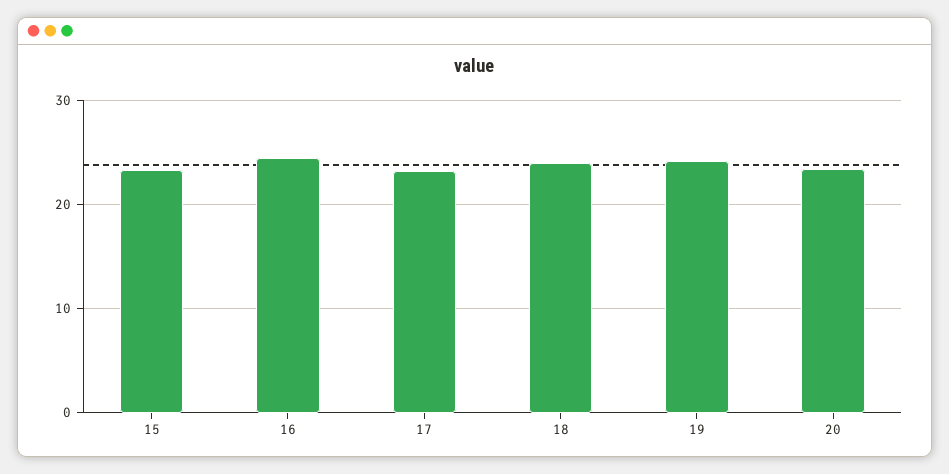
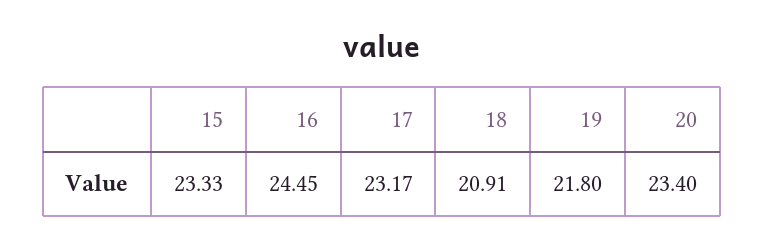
18: 24 -> 20.91
19: 24 -> 21.8

